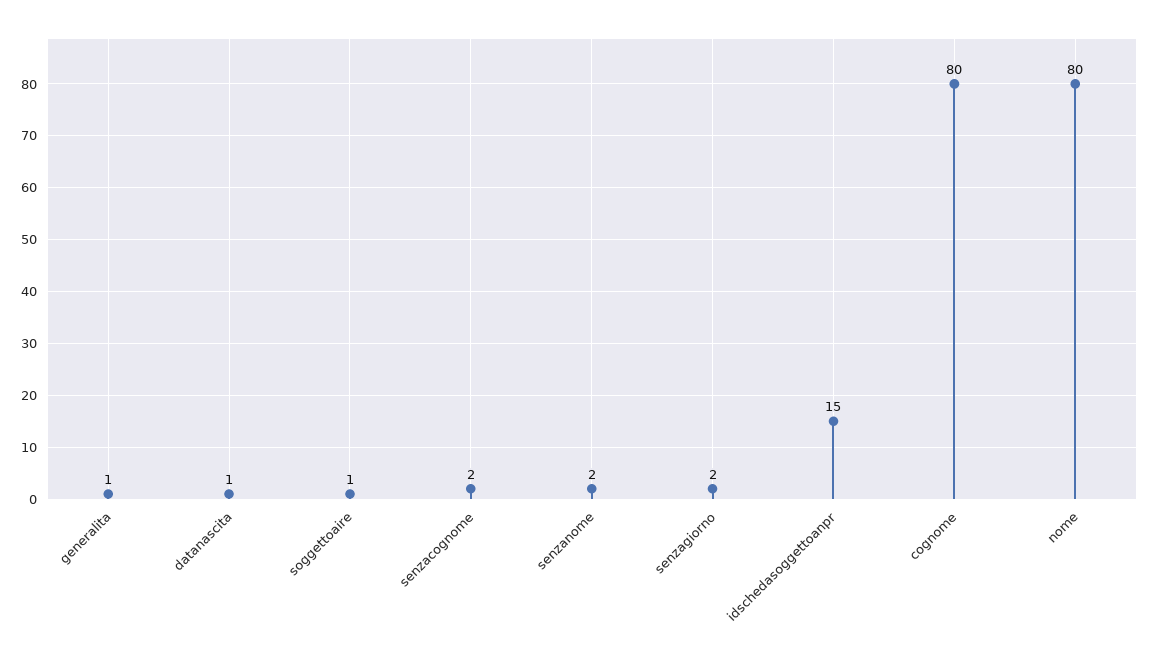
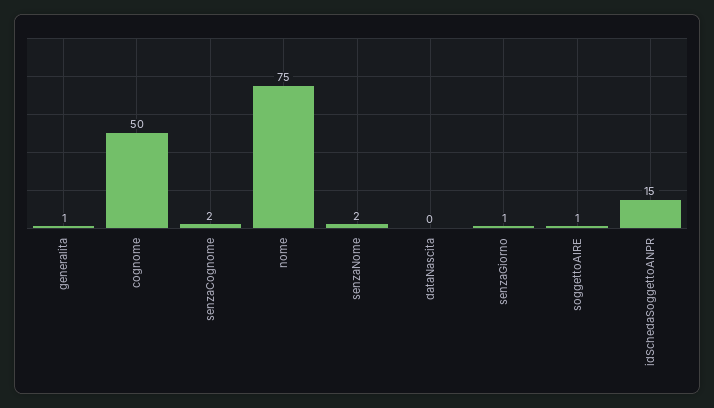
datanascita: 1 -> 0
senzagiorno: 2 -> 1
cognome: 80 -> 50
nome: 80 -> 75

